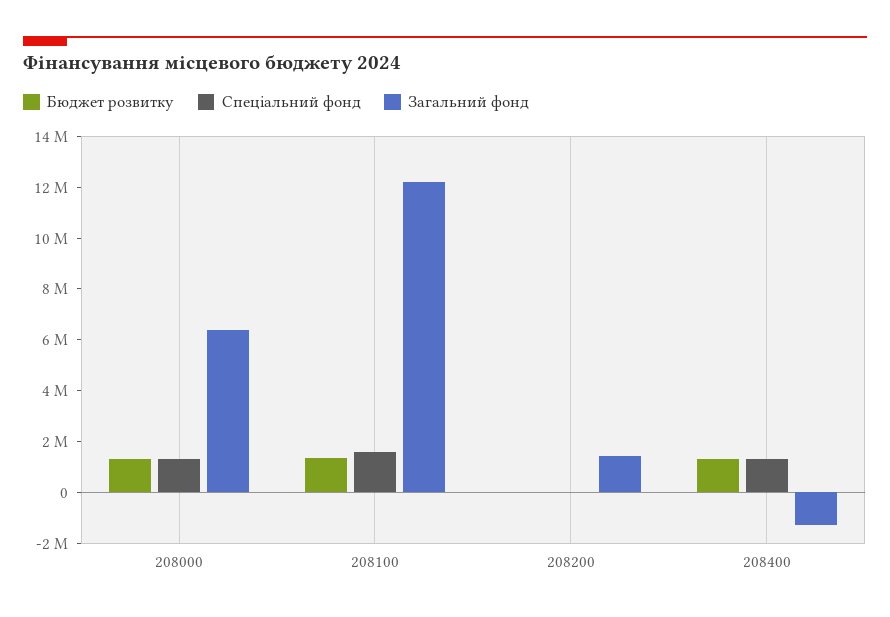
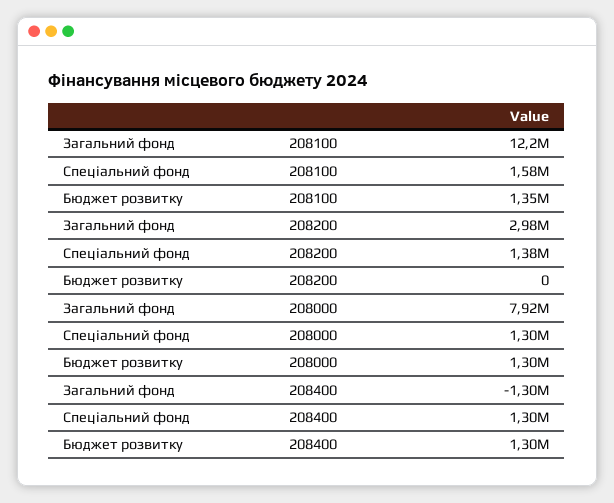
Загальний фонд, 208000: 6500000 -> 7920000
Спеціальний фонд, 208200: 0 -> 1380000
Загальний фонд, 208200: 1500000 -> 2980000

